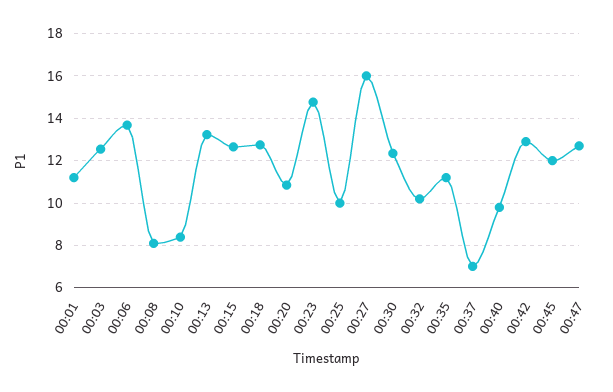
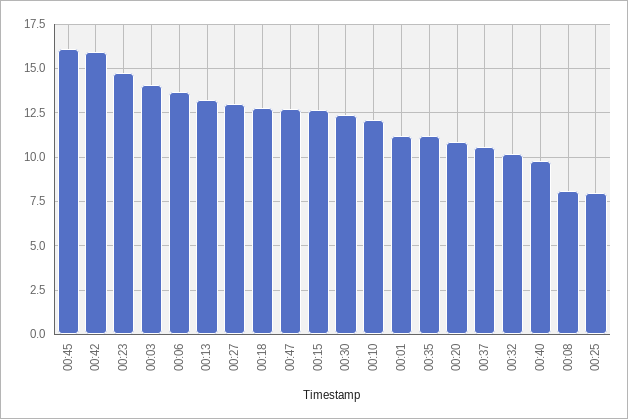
00:03: 12.5 -> 14
00:10: 8.5 -> 12
00:25: 10 -> 8
00:27: 16 -> 13
00:37: 7 -> 10.5
00:42: 13 -> 16
00:45: 12 -> 16

